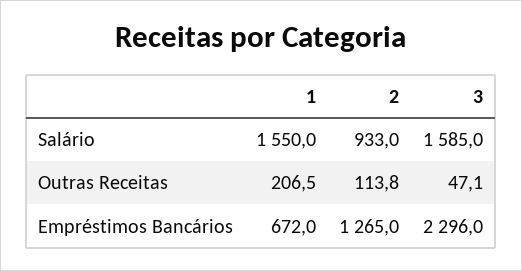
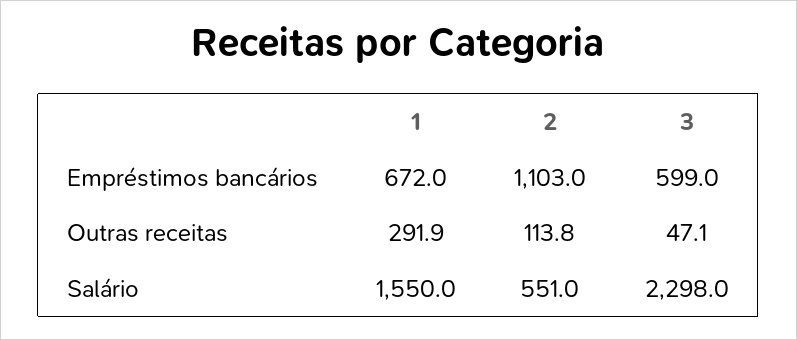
2, Salário: 933 -> 551
3, Salário: 1585 -> 2298
1, Outras Receitas: 206.5 -> 291.9
2, Empréstimos Bancários: 1265 -> 1103
3, Empréstimos Bancários: 2296 -> 599

